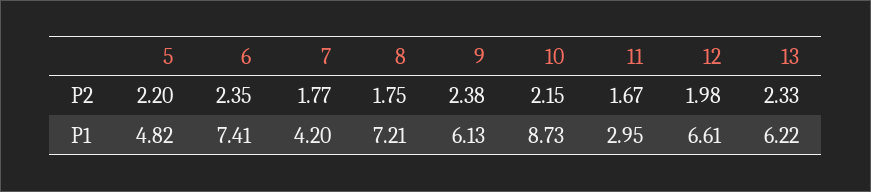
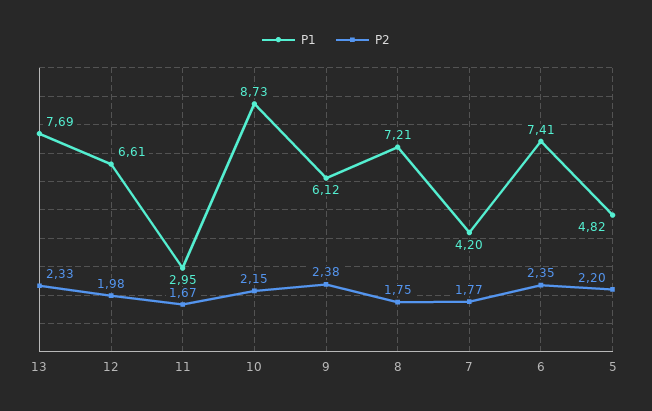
P1, 9: 6.13 -> 6.12
P1, 13: 6.22 -> 7.69

